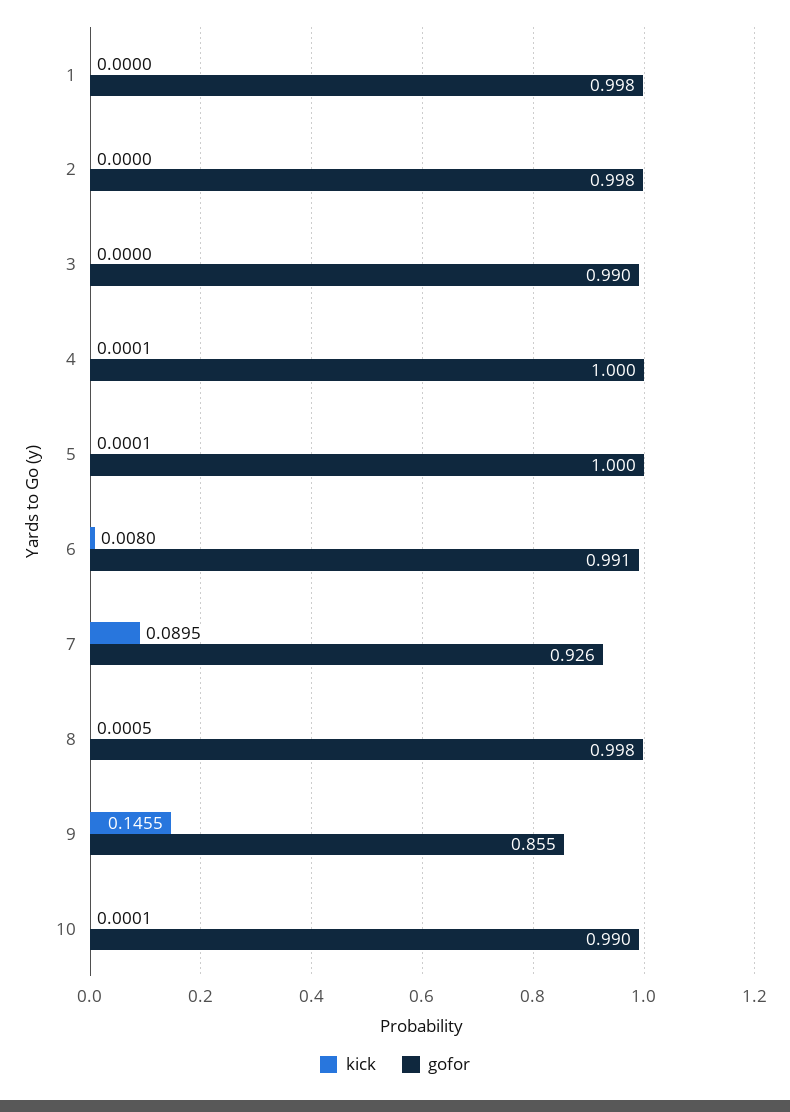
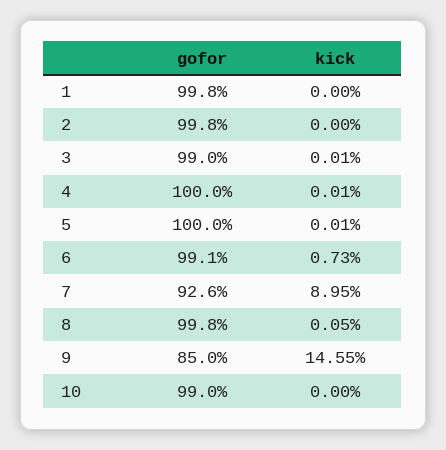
kick, 3: 0 -> 0.0001
kick, 6: 0.008 -> 0.0073
gofor, 9: 0.855 -> 0.85
kick, 10: 0.0001 -> 0

